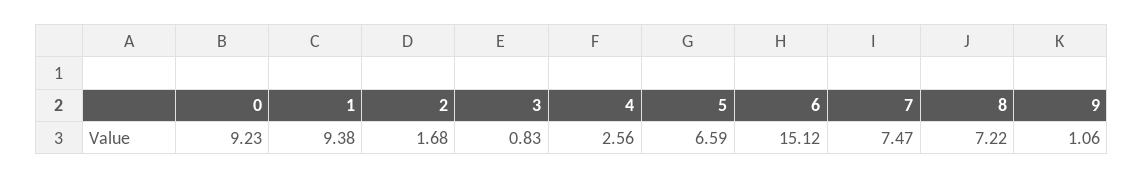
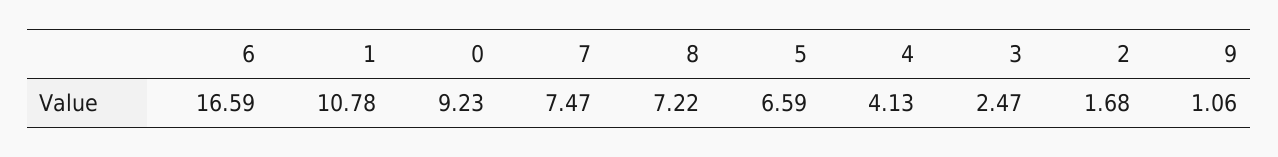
1: 9.38 -> 10.78
3: 0.83 -> 2.47
4: 2.56 -> 4.13
6: 15.12 -> 16.59

